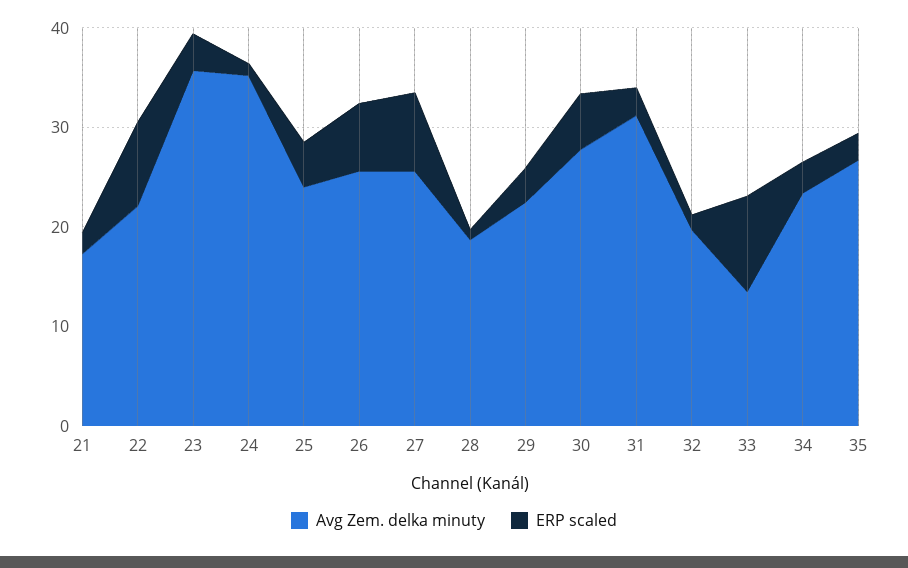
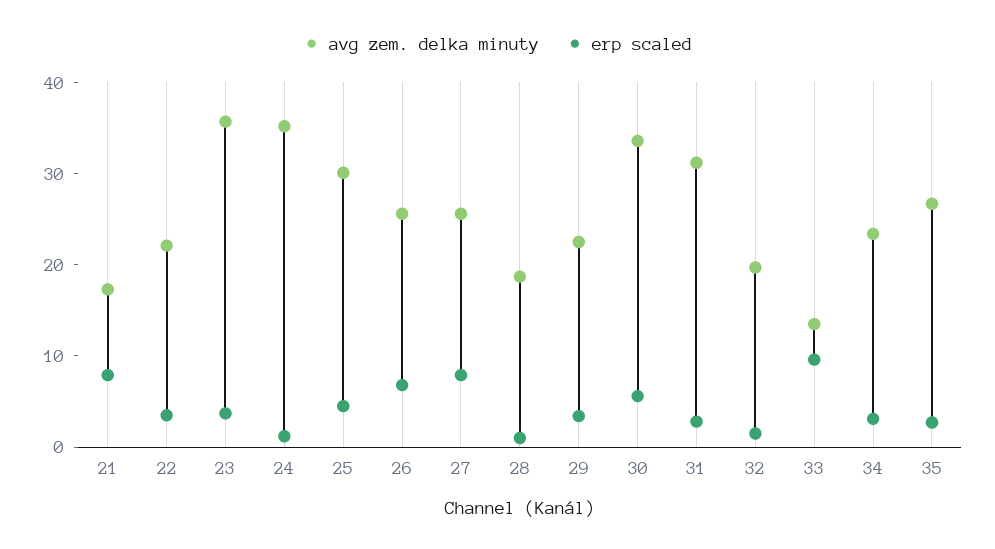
ERP scaled, 21: 2 -> 8
ERP scaled, 22: 8 -> 4
Avg Zem. delka minuty, 25: 24 -> 30
Avg Zem. delka minuty, 30: 28 -> 34

